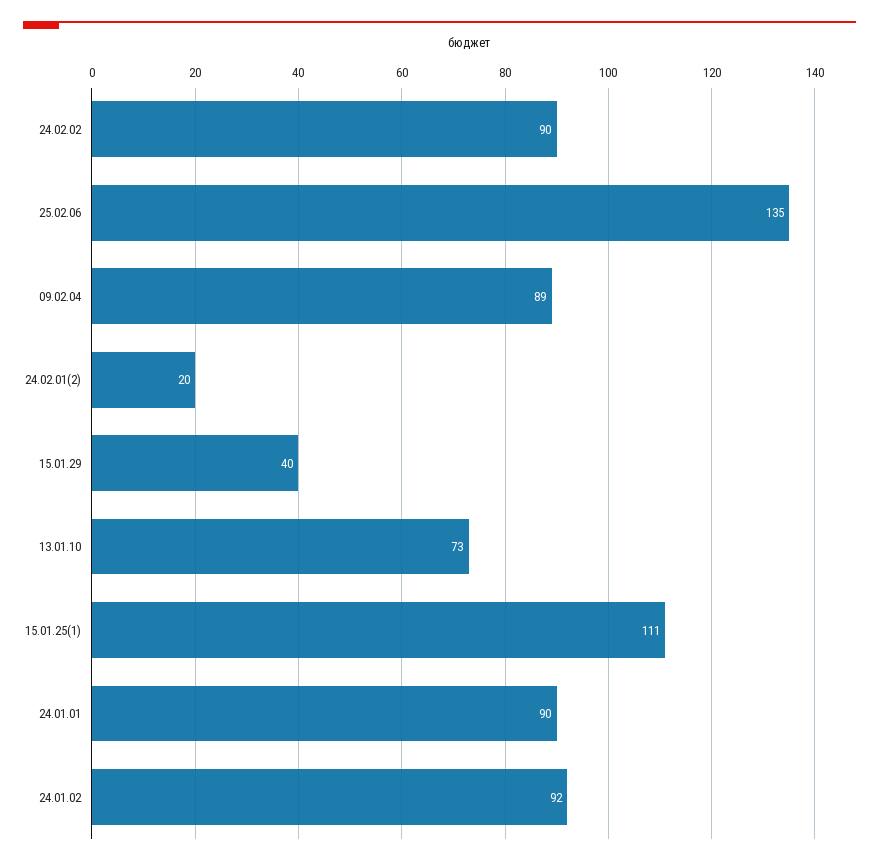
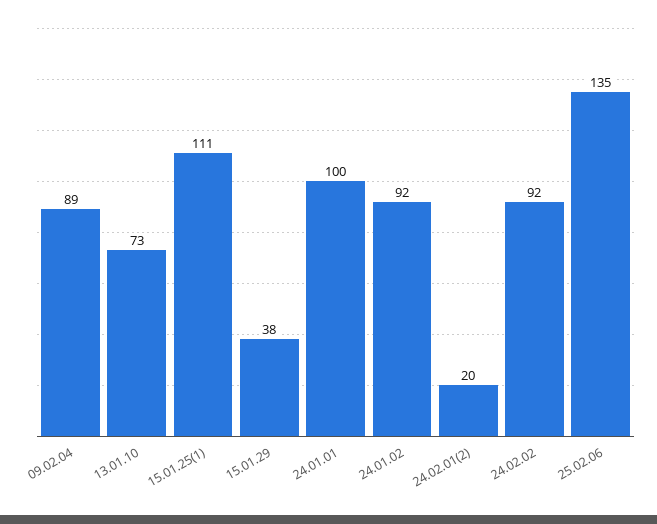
24.02.02: 90 -> 92
15.01.29: 40 -> 38
24.01.01: 90 -> 100

